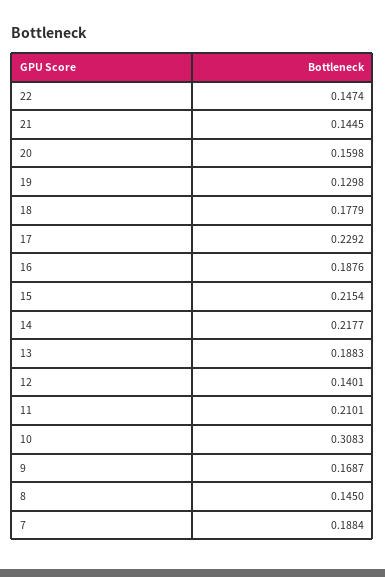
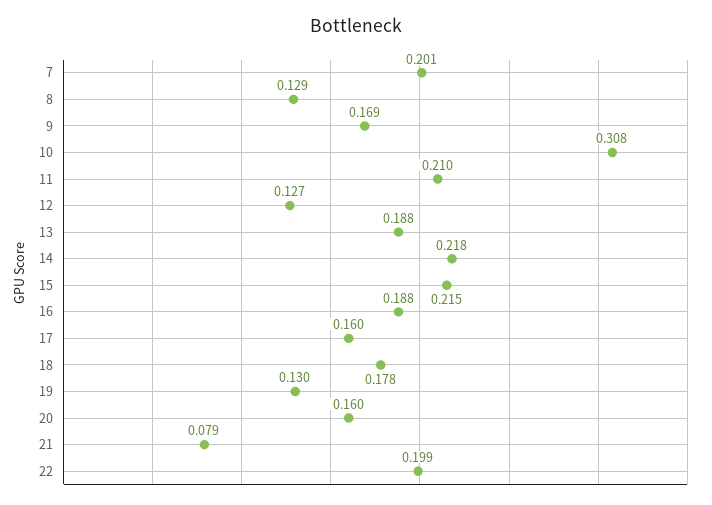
22: 0.1474 -> 0.199
21: 0.1445 -> 0.079
17: 0.2292 -> 0.16
12: 0.1401 -> 0.127
8: 0.145 -> 0.129
7: 0.1884 -> 0.201

